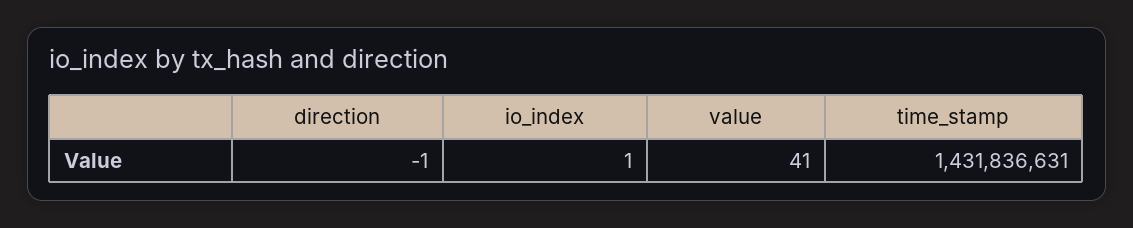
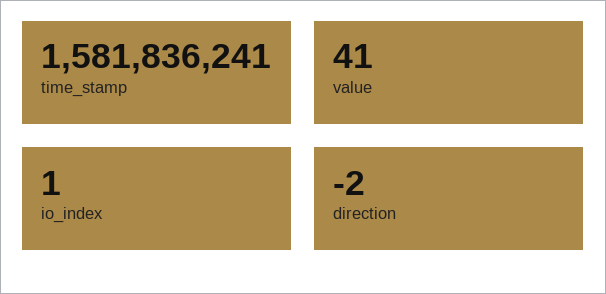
direction: -1 -> -2
time_stamp: 1431836631 -> 1581836241

